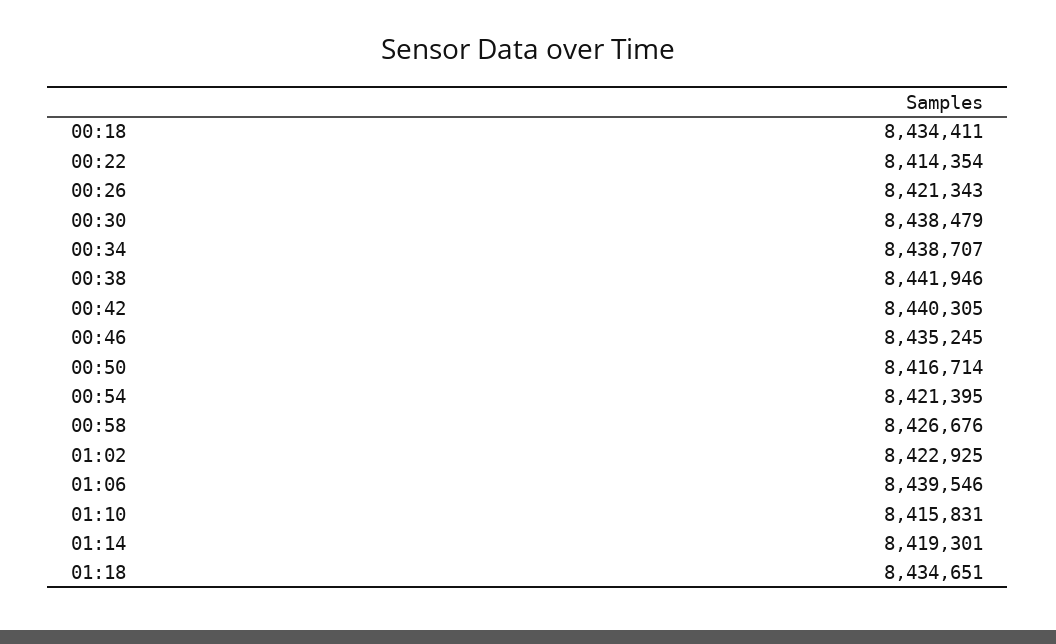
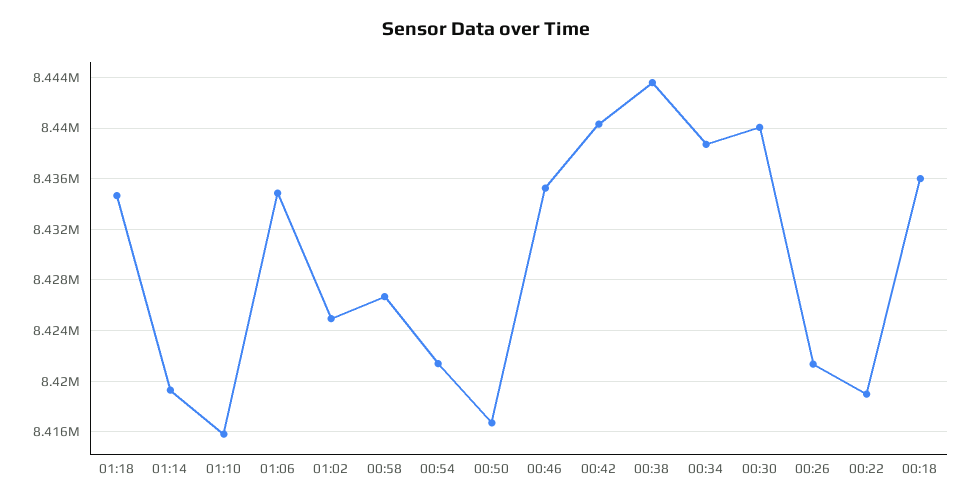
00:18: 8434411 -> 8436000
00:22: 8414354 -> 8419000
00:30: 8438479 -> 8440000
00:38: 8441946 -> 8443500
01:02: 8422925 -> 8425000
01:06: 8439546 -> 8435000

